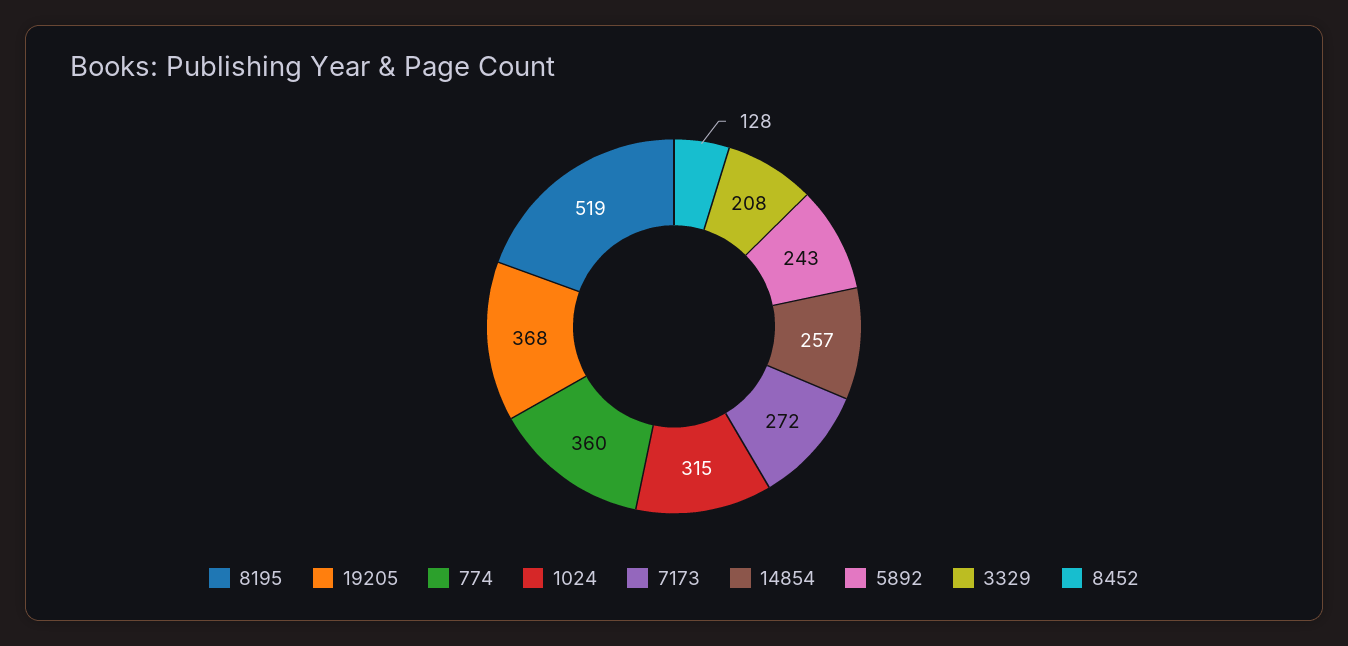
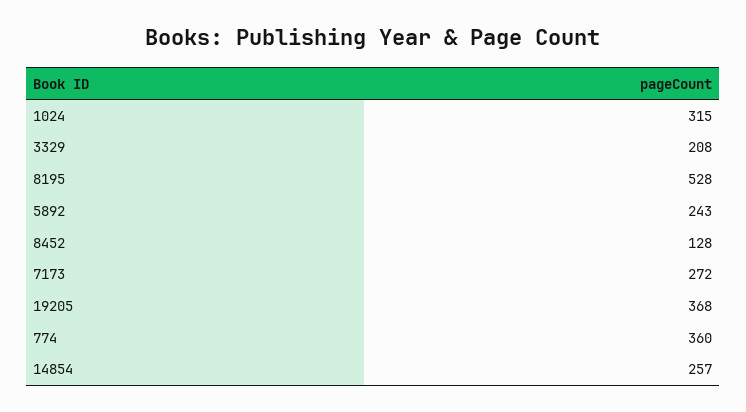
8195: 519 -> 528

